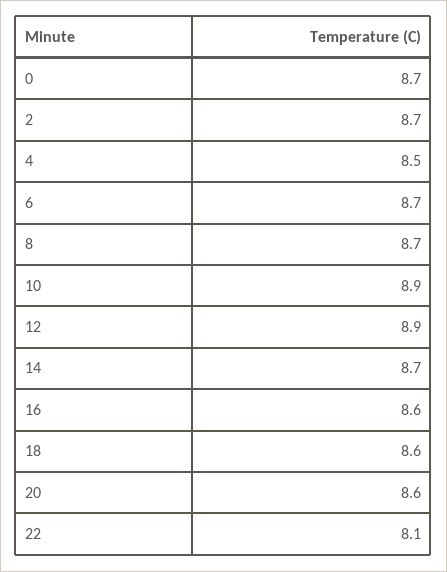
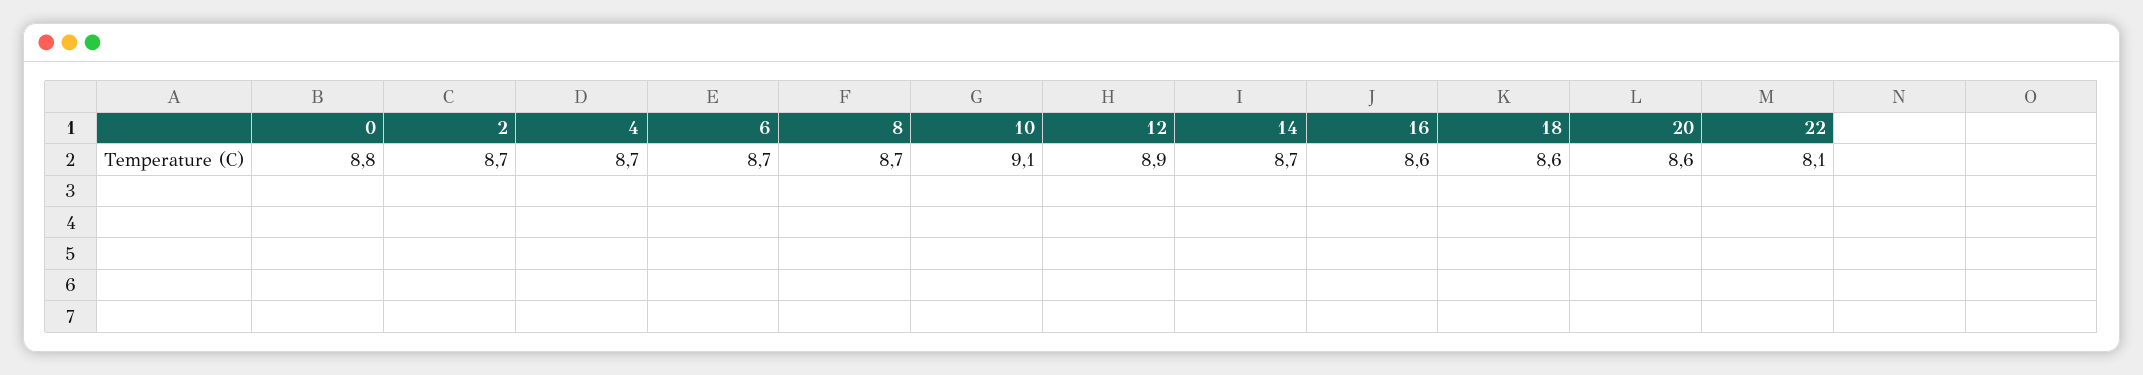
0: 8.7 -> 8.8
4: 8.5 -> 8.7
10: 8.9 -> 9.1

